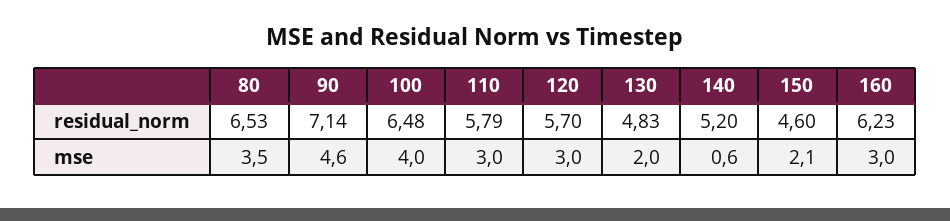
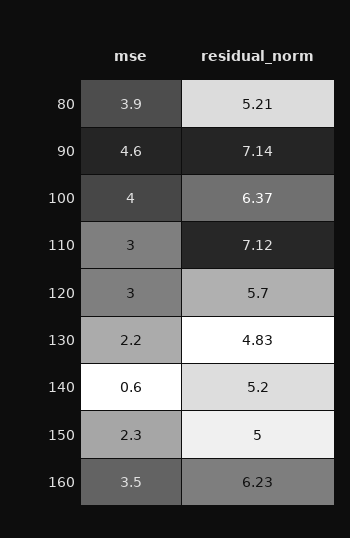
80, residual_norm: 6.53 -> 5.21
100, residual_norm: 6.48 -> 6.37
110, residual_norm: 5.79 -> 7.12
150, residual_norm: 4.6 -> 5
80, mse: 3.5 -> 3.9
130, mse: 2 -> 2.2
150, mse: 2.1 -> 2.3
160, mse: 3 -> 3.5

